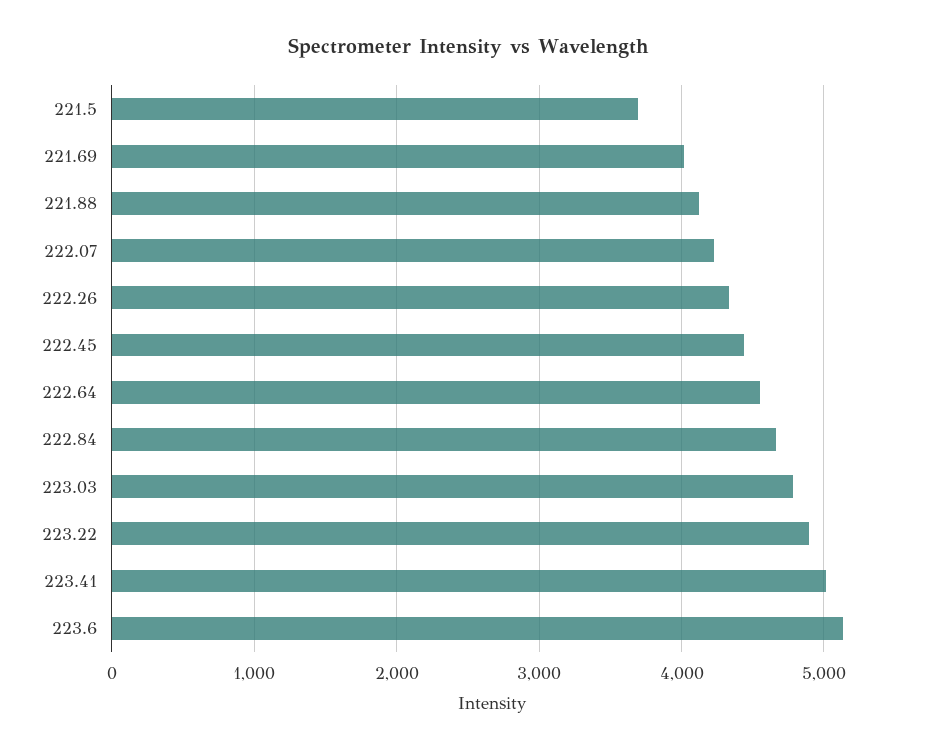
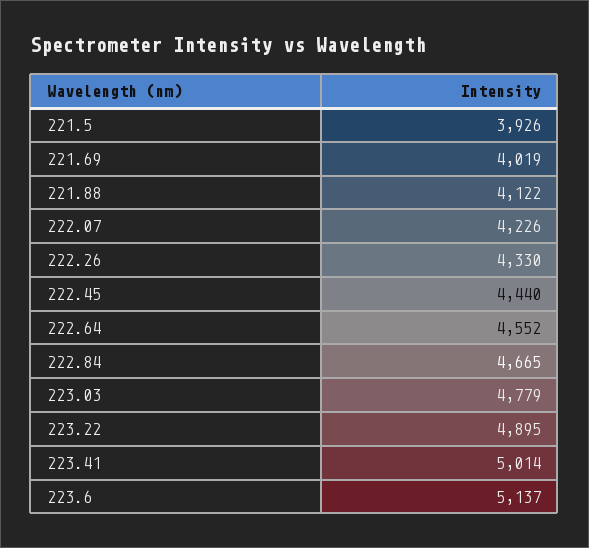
221.5: 3700 -> 3926

